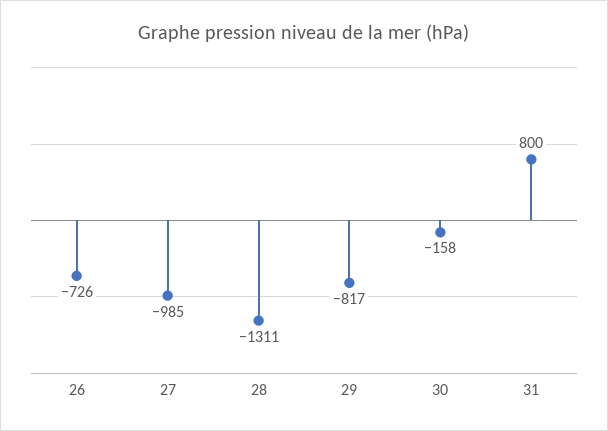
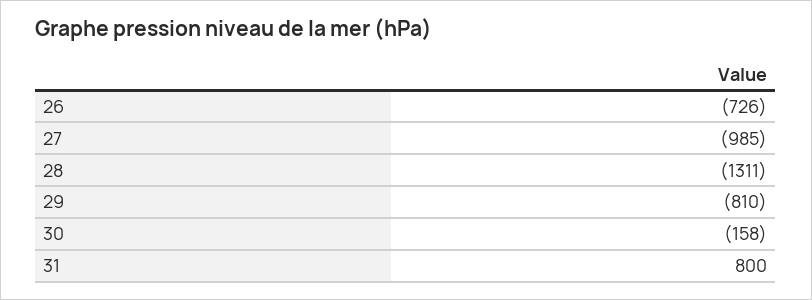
29: -817 -> -810

